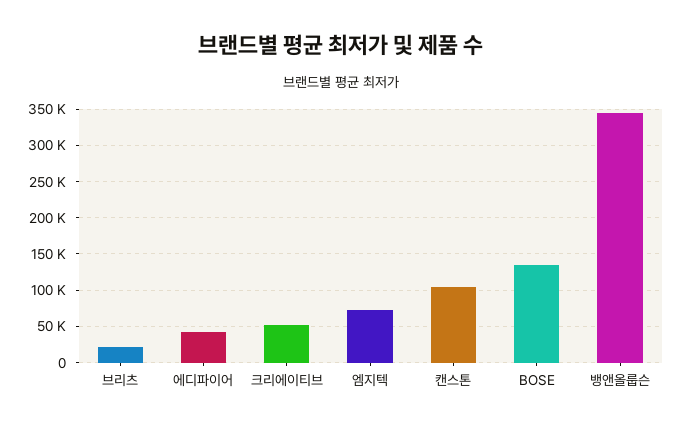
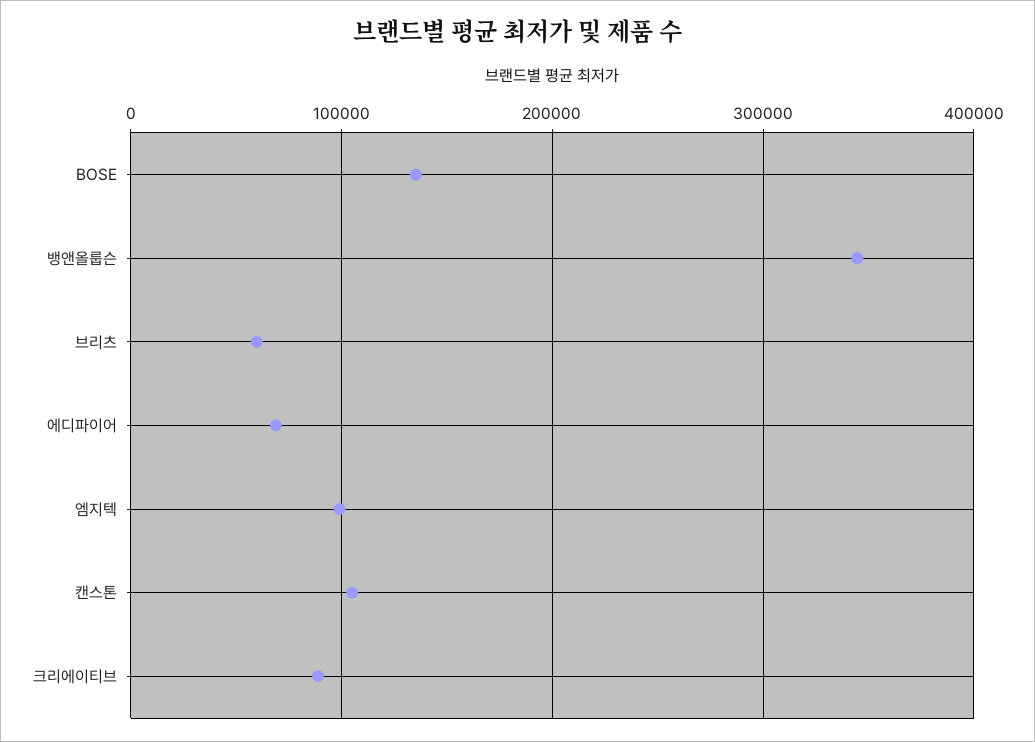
브리츠: 20000 -> 60000
에디파이어: 40000 -> 70000
크리에이티브: 50000 -> 90000
엠지텍: 70000 -> 100000

